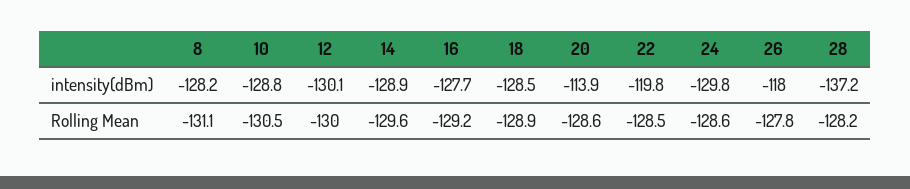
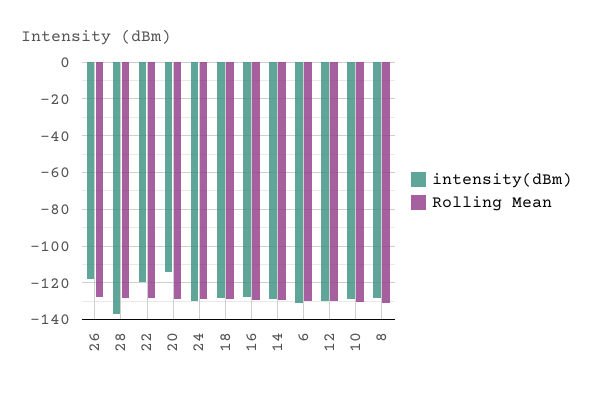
intensity(dBm), 6: none -> -130
Rolling Mean, 6: none -> -130

